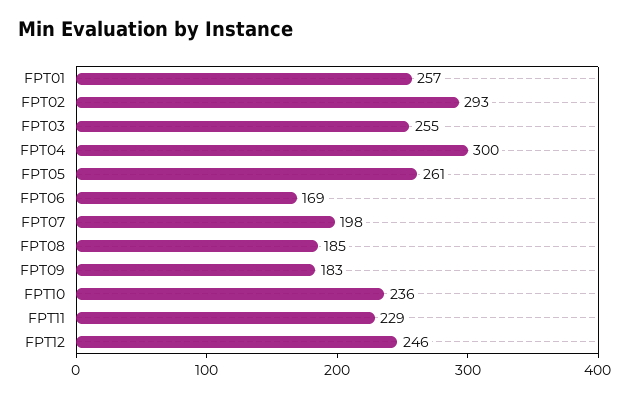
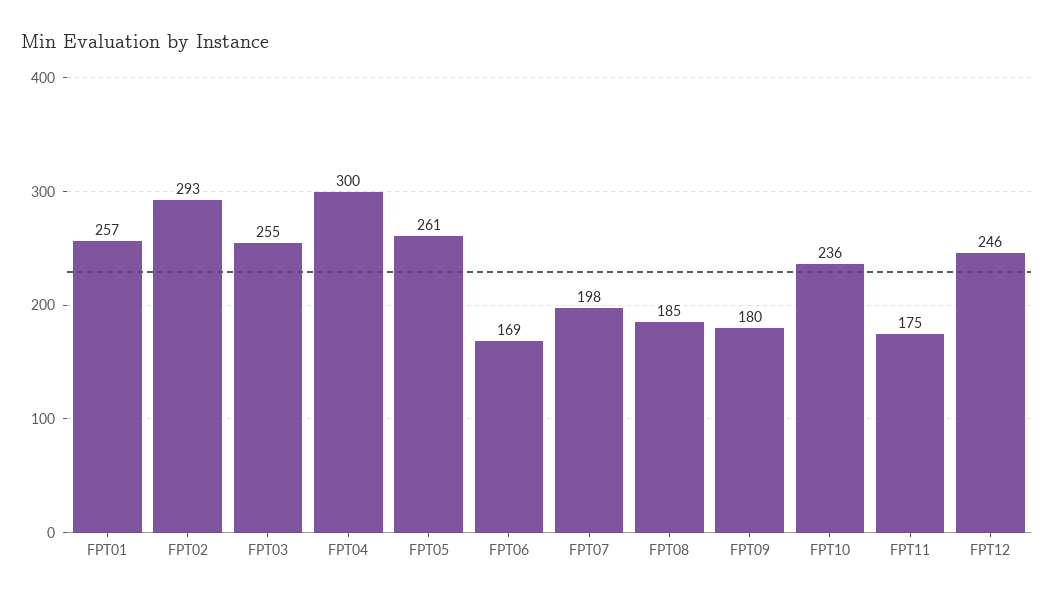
FPT09: 183 -> 180
FPT11: 229 -> 175

